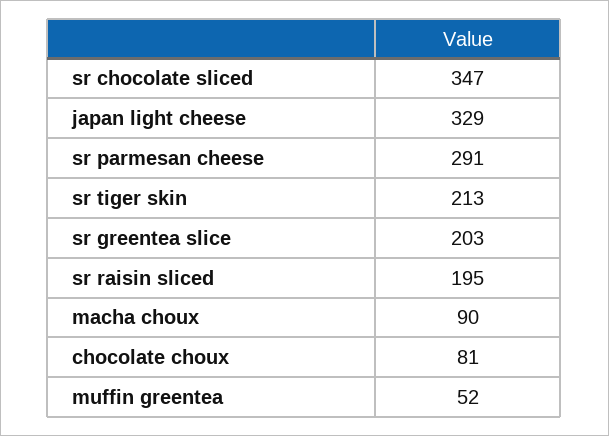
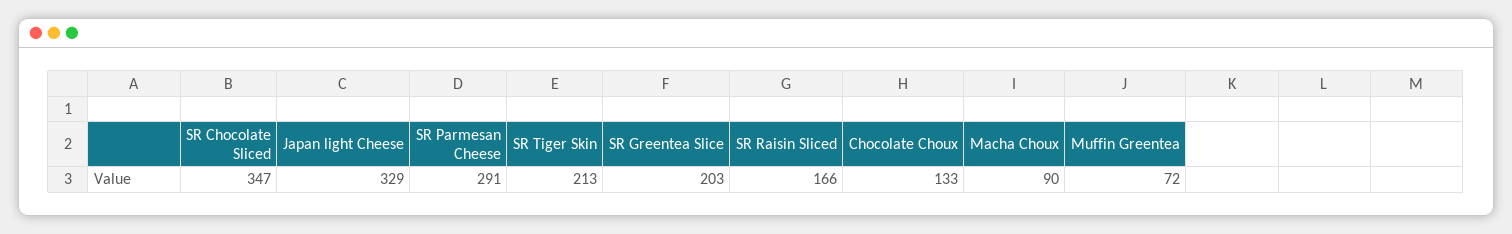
sr raisin sliced: 195 -> 166
chocolate choux: 81 -> 133
muffin greentea: 52 -> 72

